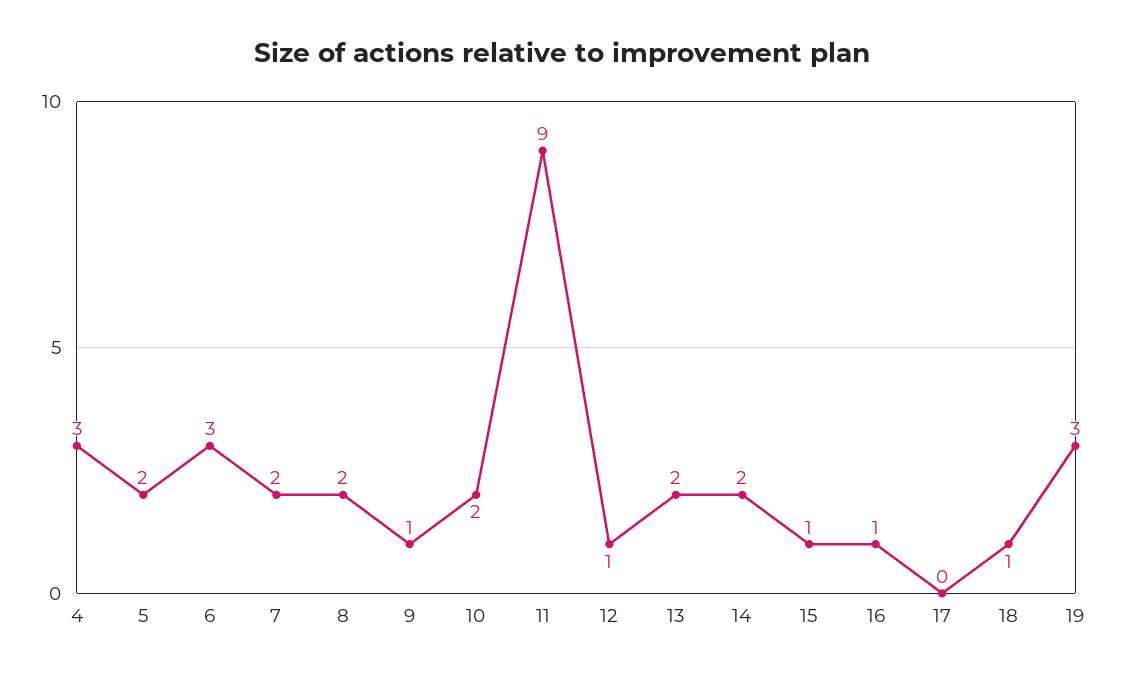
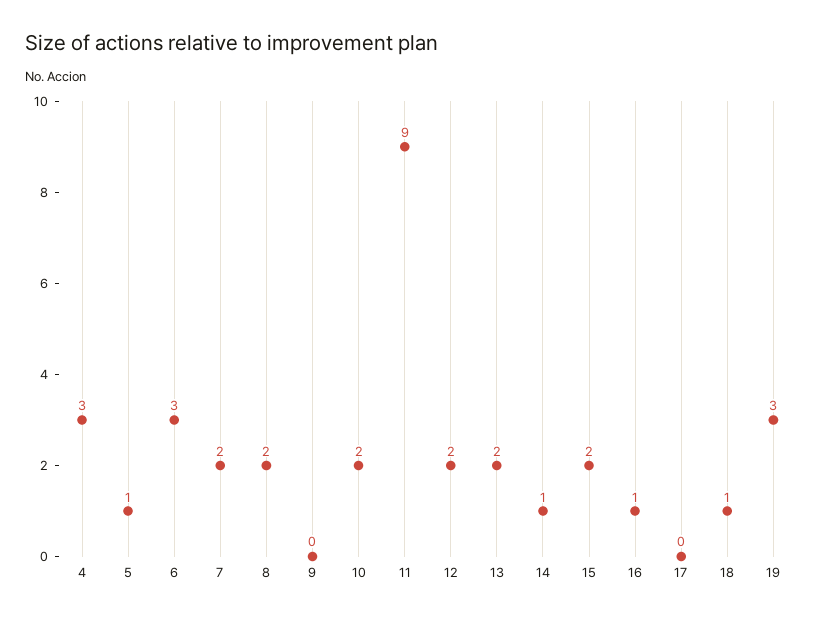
5: 2 -> 1
9: 1 -> 0
12: 1 -> 2
14: 2 -> 1
15: 1 -> 2

